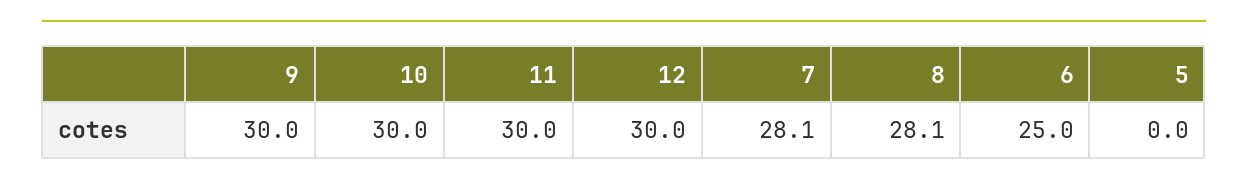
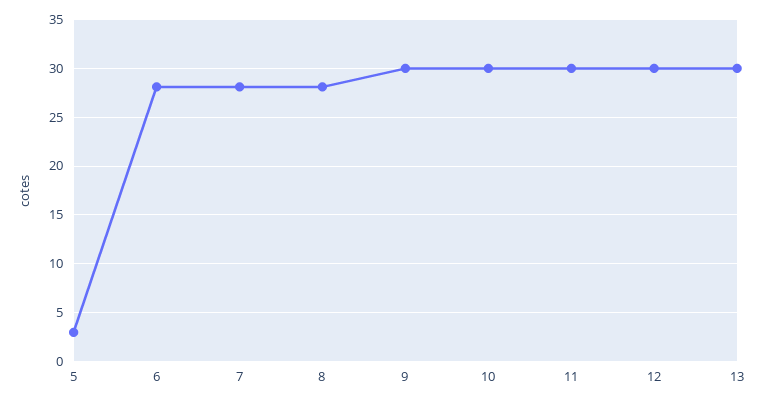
6: 25 -> 28
5: 0 -> 3
13: none -> 30

